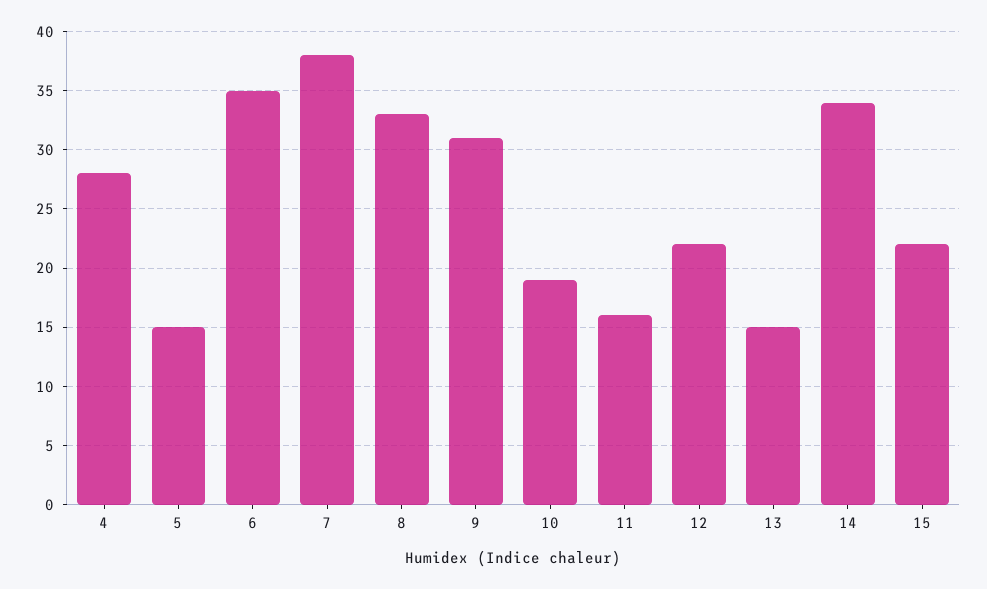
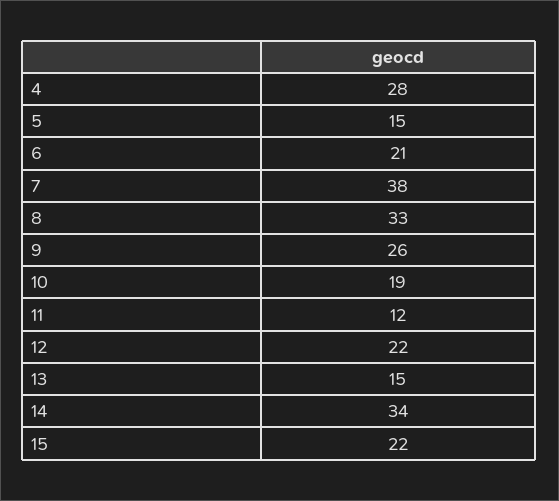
6: 35 -> 21
9: 31 -> 26
11: 16 -> 12

